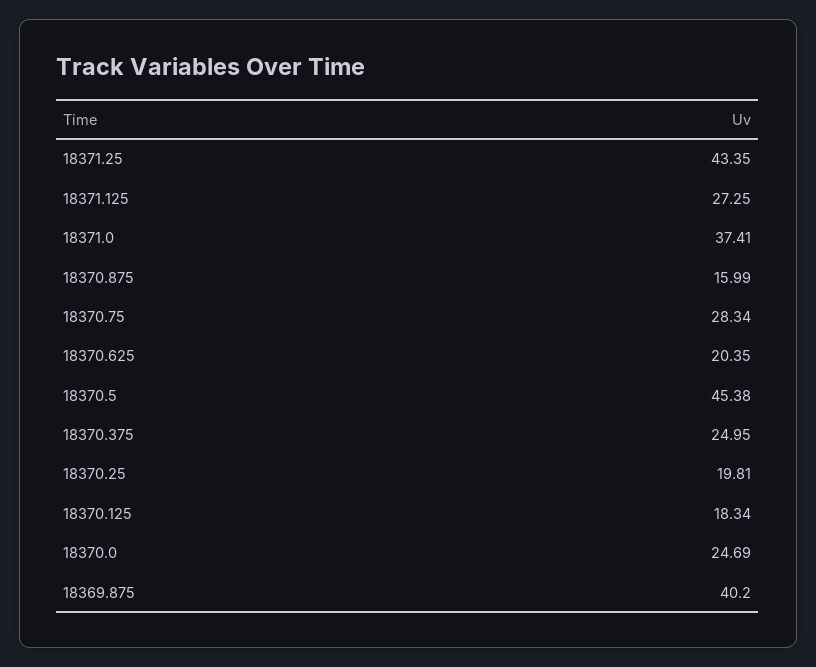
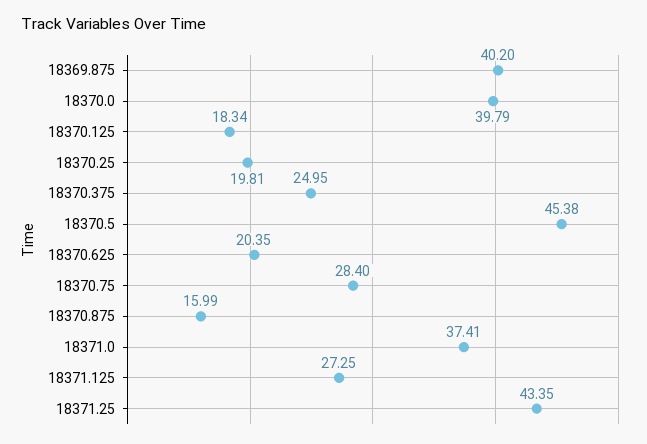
18370.75: 28.34 -> 28.4
18370.0: 24.69 -> 39.79

